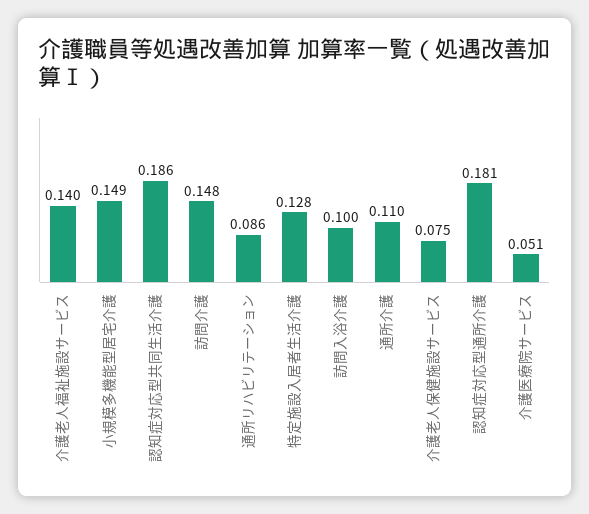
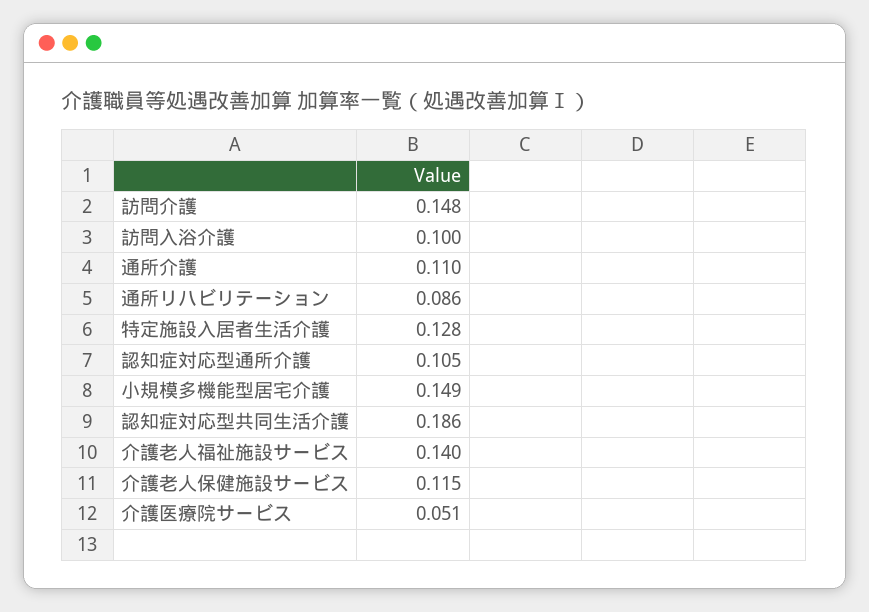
介護老人保健施設サービス: 0.075 -> 0.115
認知症対応型通所介護: 0.181 -> 0.105

